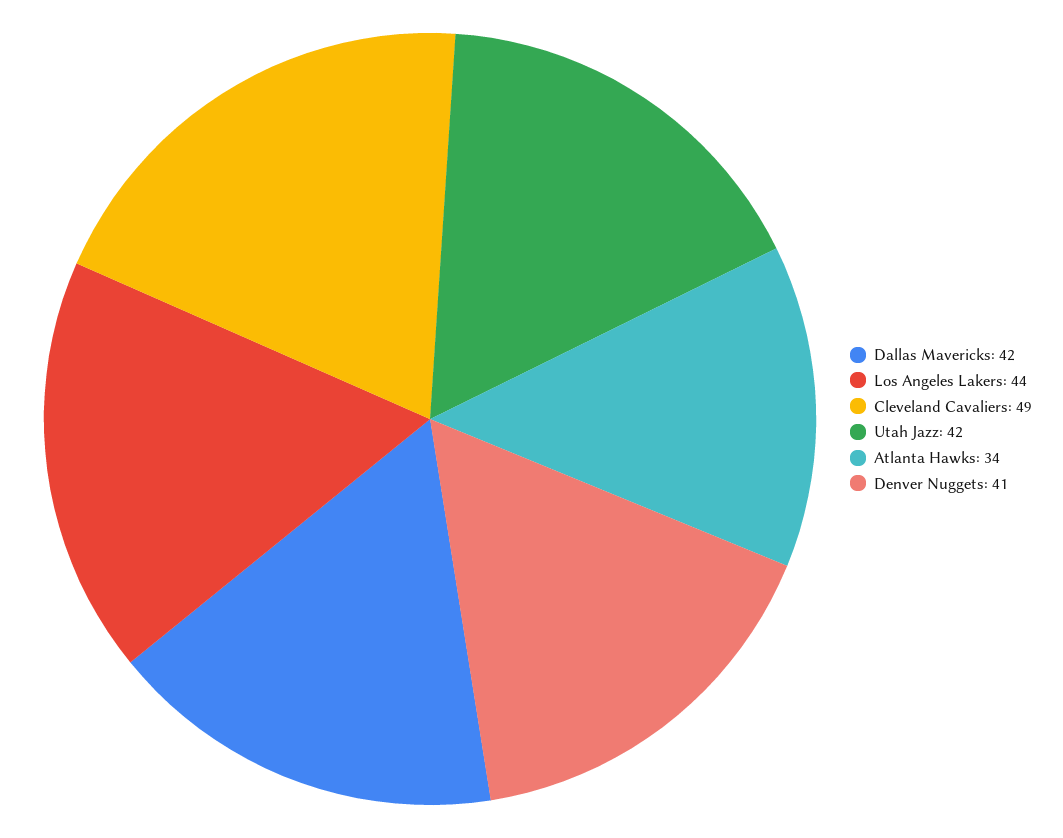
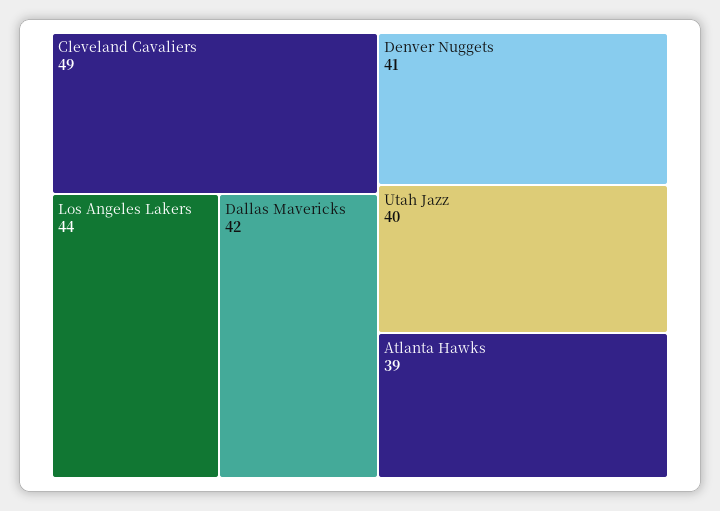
Utah Jazz: 42 -> 40
Atlanta Hawks: 34 -> 39

